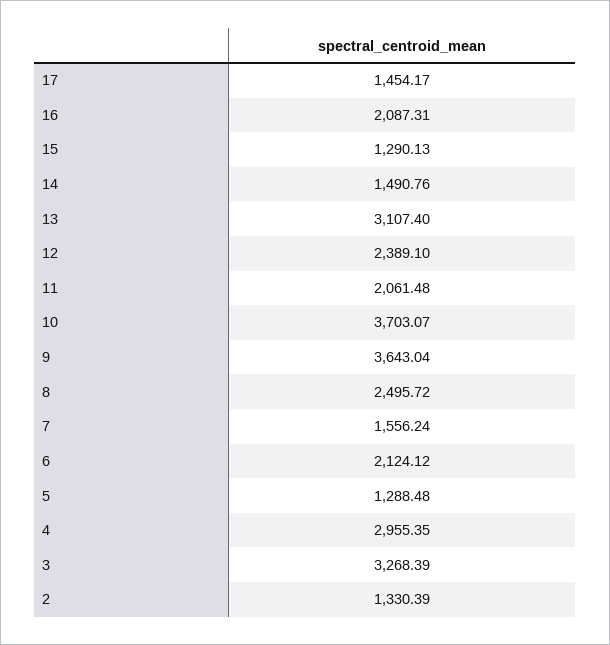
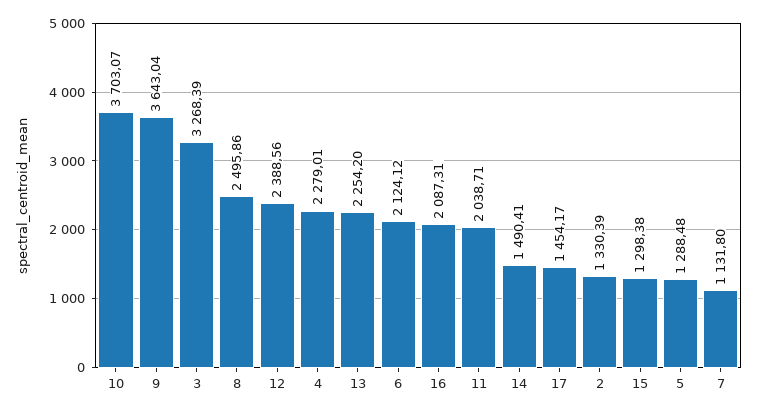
15: 1290.13 -> 1298.38
14: 1490.76 -> 1490.41
13: 3107.4 -> 2254.2
12: 2389.1 -> 2388.56
11: 2061.48 -> 2038.71
8: 2495.72 -> 2495.86
7: 1556.24 -> 1131.8
4: 2955.35 -> 2279.01

